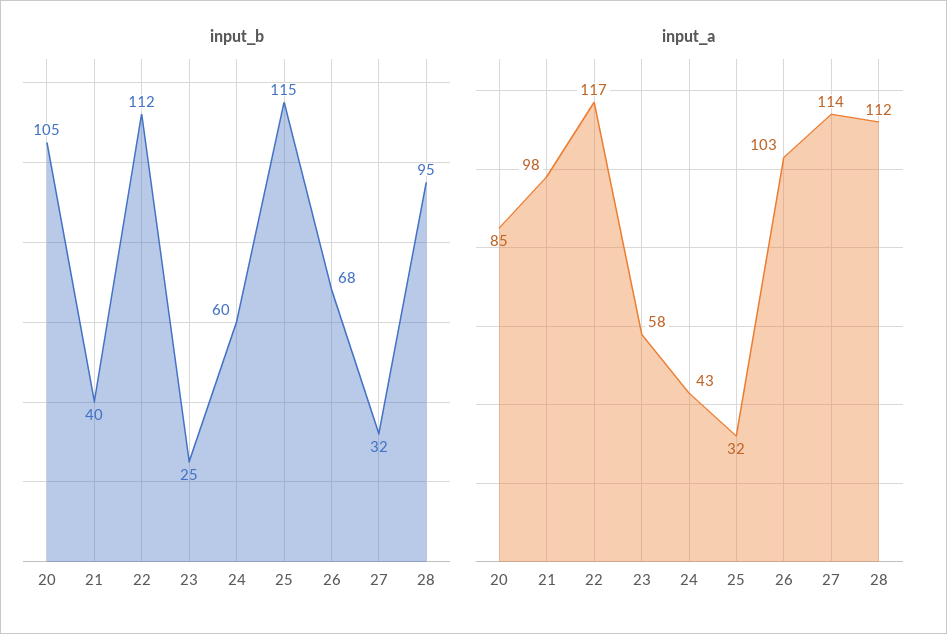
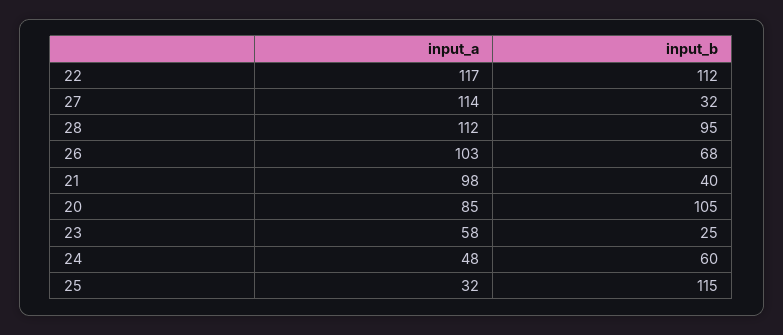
input_a, 24: 43 -> 48

